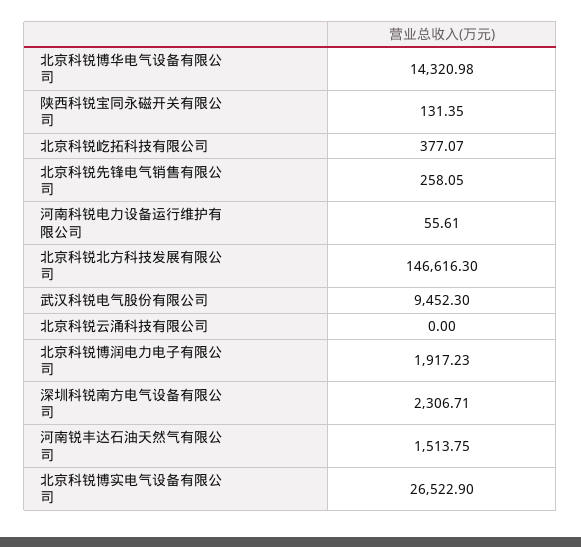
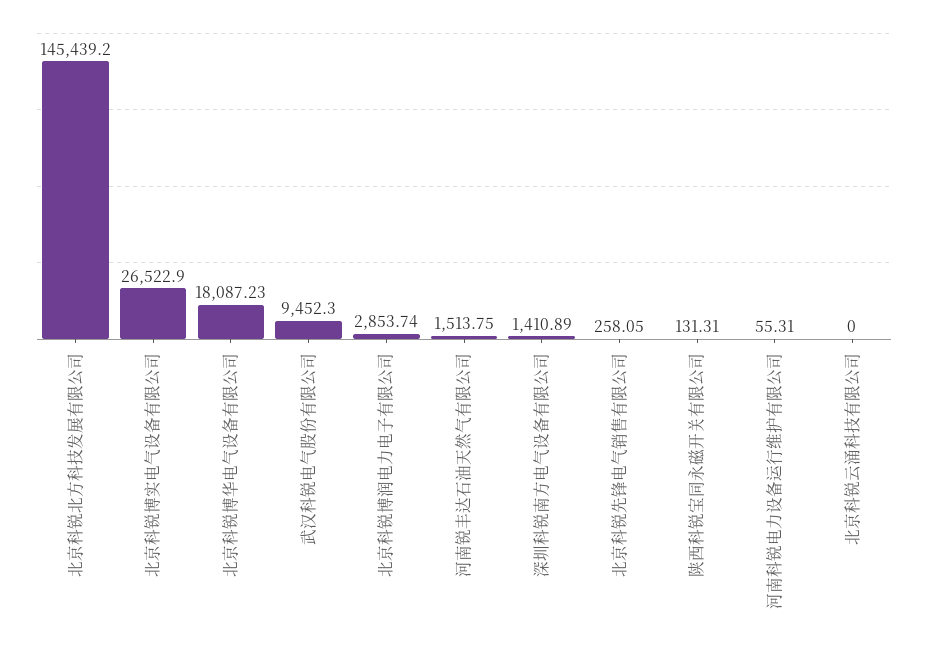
北京科锐博华电气设备有限公司: 14320.98 -> 18087.23
陕西科锐宝同永磁开关有限公司: 131.35 -> 131.31
北京科锐屹拓科技有限公司: 377.07 -> none
河南科锐电力设备运行维护有限公司: 55.61 -> 55.31
北京科锐北方科技发展有限公司: 146616.3 -> 145439.2
北京科锐博润电力电子有限公司: 1917.23 -> 2853.74
深圳科锐南方电气设备有限公司: 2306.71 -> 1410.89

